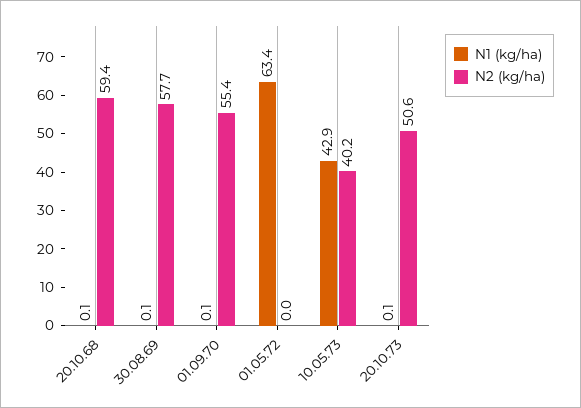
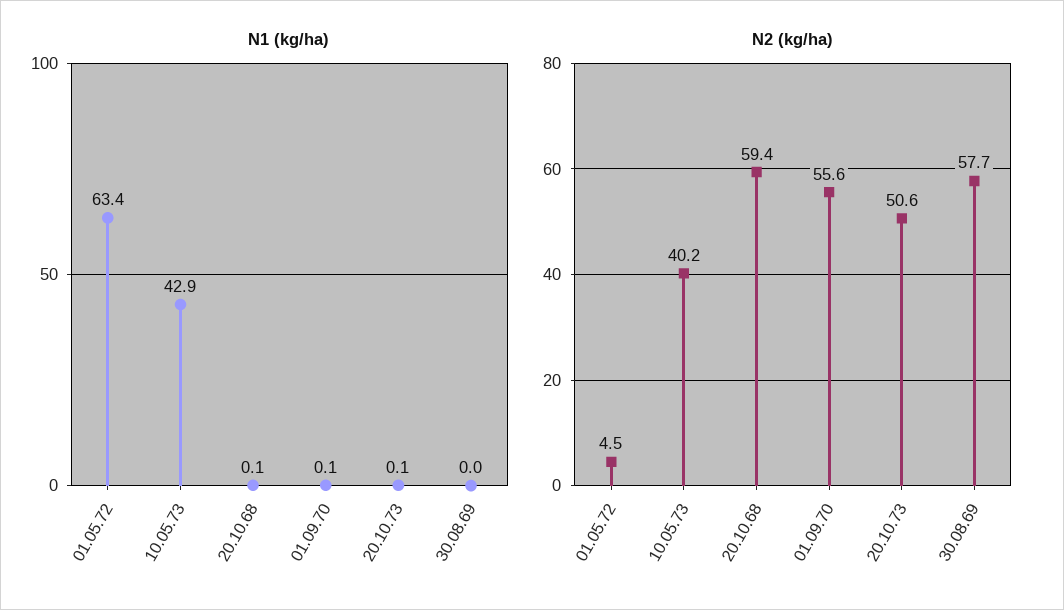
N1 (kg/ha), 30.08.69: 0.1 -> 0
N2 (kg/ha), 01.09.70: 55.4 -> 55.6
N2 (kg/ha), 01.05.72: 0 -> 4.5

